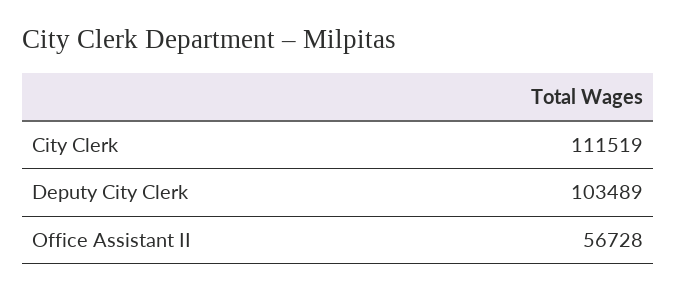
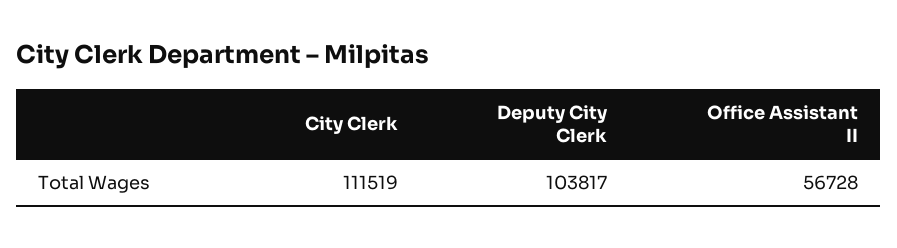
Deputy City Clerk: 103489 -> 103817

